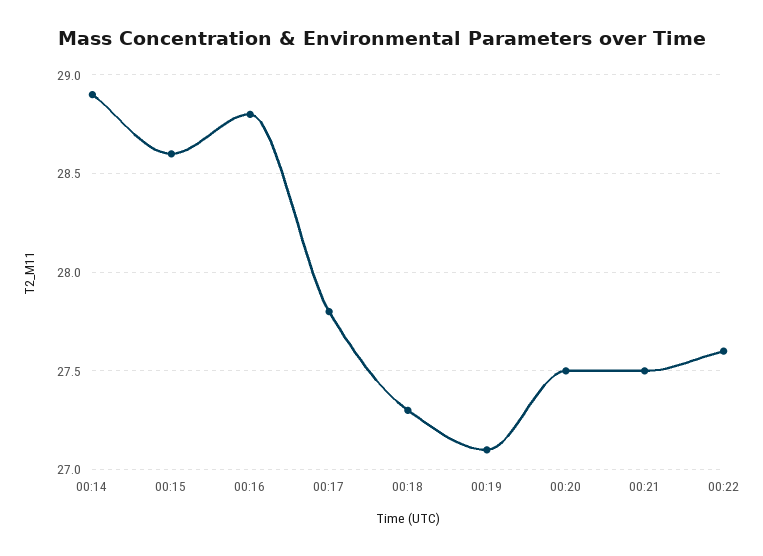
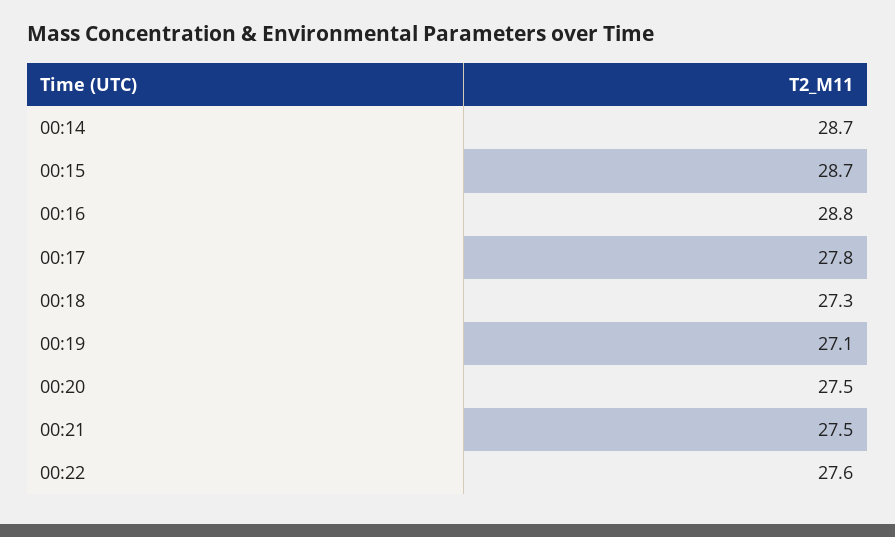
00:14: 28.9 -> 28.7
00:15: 28.6 -> 28.7

